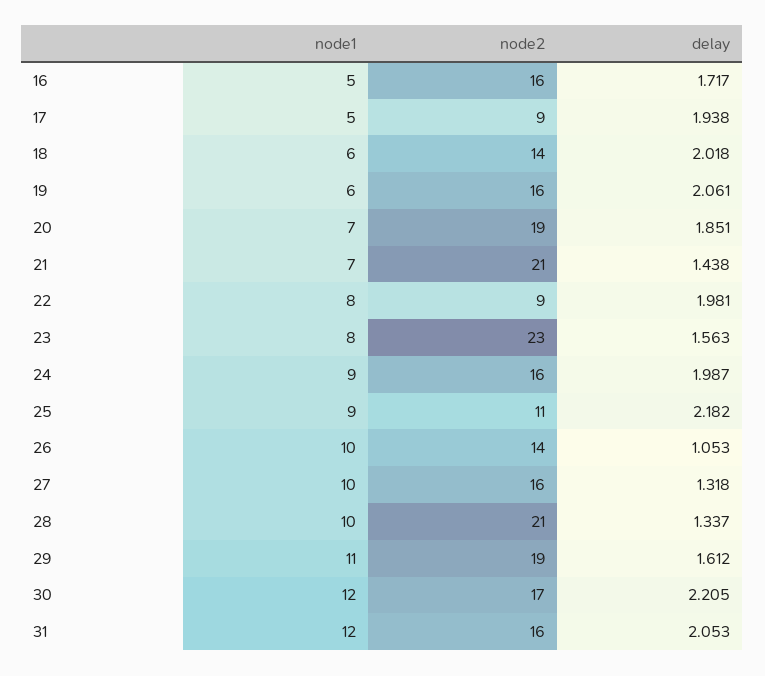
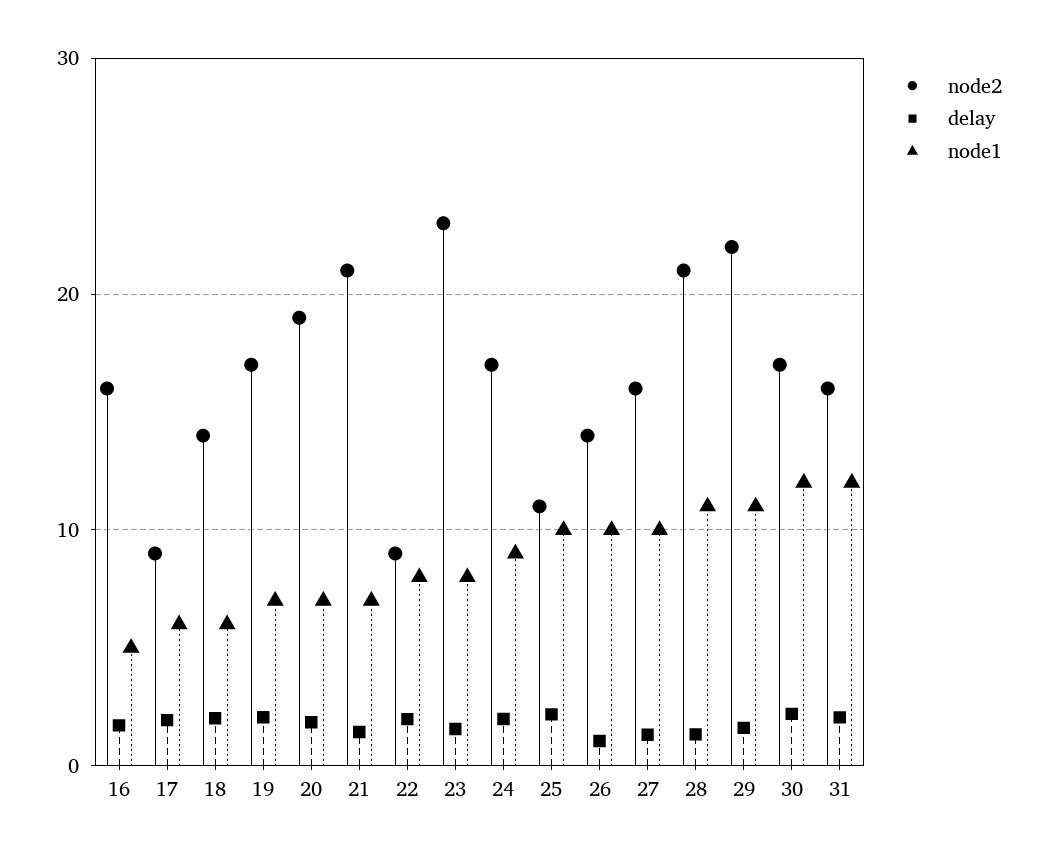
node1, 17: 5 -> 6
node1, 19: 6 -> 7
node2, 19: 16 -> 17
node2, 24: 16 -> 17
node1, 25: 9 -> 10
node1, 28: 10 -> 11
node2, 29: 19 -> 22

